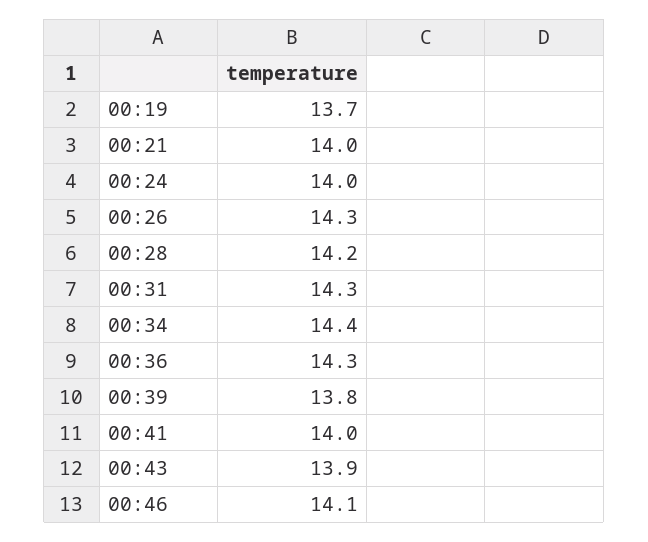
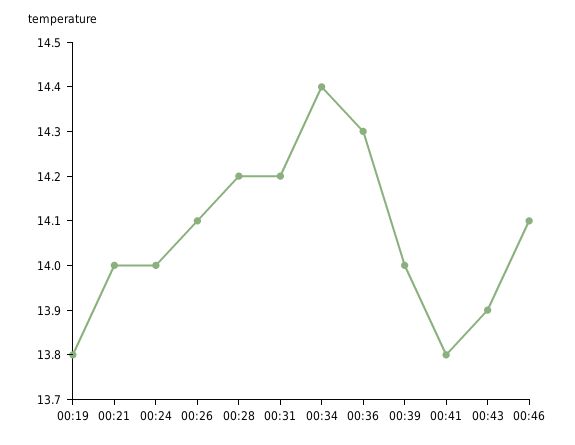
00:19: 13.7 -> 13.8
00:26: 14.3 -> 14.1
00:31: 14.3 -> 14.2
00:39: 13.8 -> 14
00:41: 14 -> 13.8

